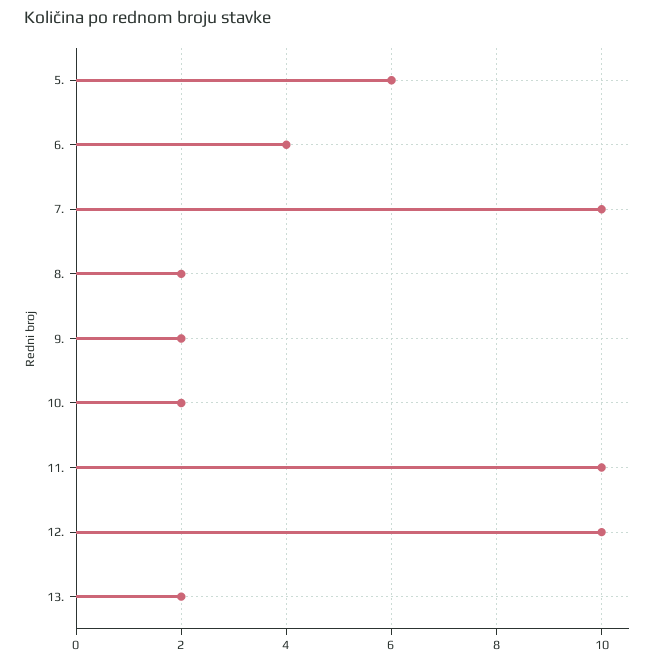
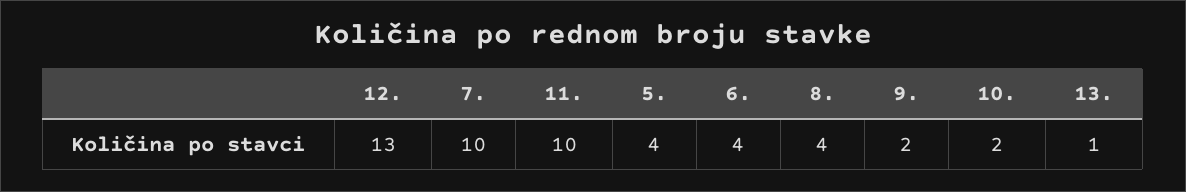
5.: 6 -> 4
8.: 2 -> 4
12.: 10 -> 13
13.: 2 -> 1

